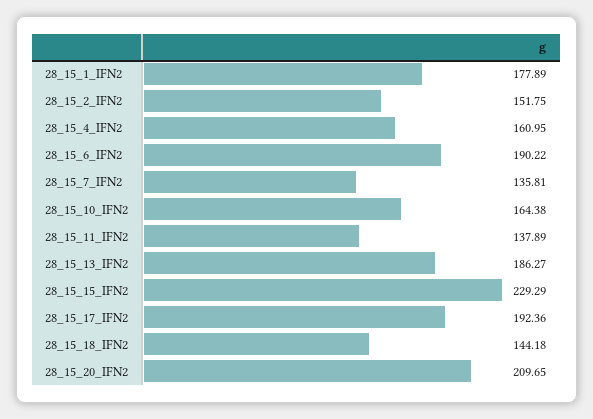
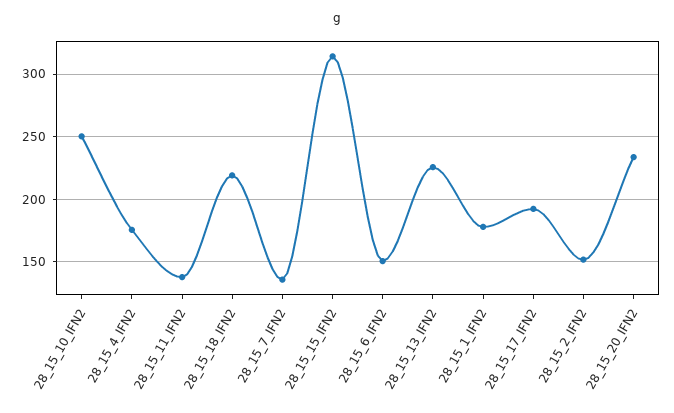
28_15_4_IFN2: 160.95 -> 175
28_15_6_IFN2: 190.22 -> 150
28_15_10_IFN2: 164.38 -> 250
28_15_13_IFN2: 186.27 -> 225
28_15_15_IFN2: 229.29 -> 315
28_15_18_IFN2: 144.18 -> 220
28_15_20_IFN2: 209.65 -> 235

